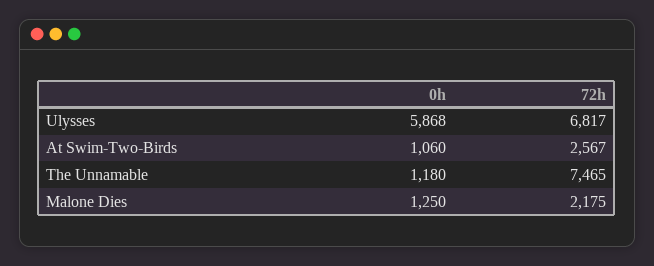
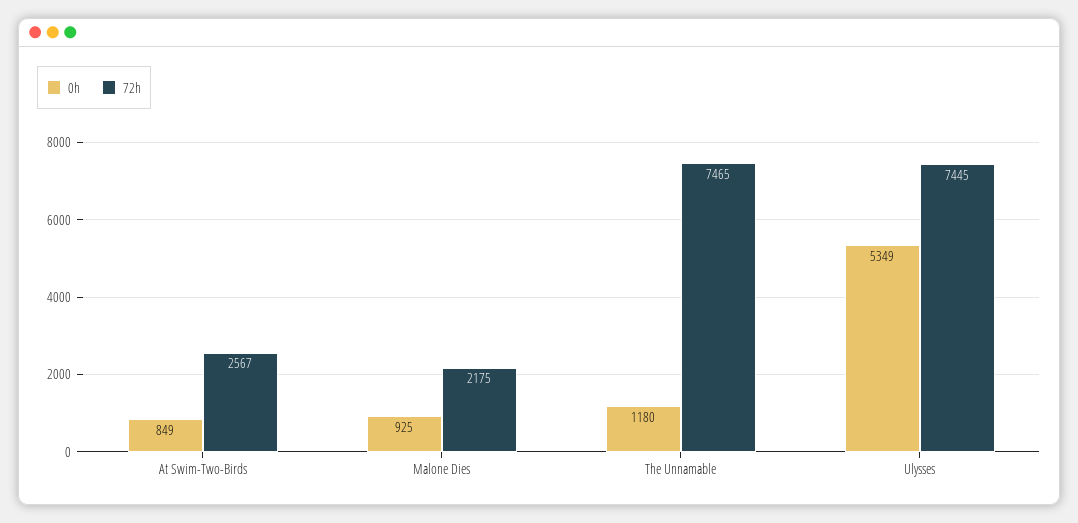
0h, Ulysses: 5868 -> 5349
72h, Ulysses: 6817 -> 7445
0h, At Swim-Two-Birds: 1060 -> 849
0h, Malone Dies: 1250 -> 925

